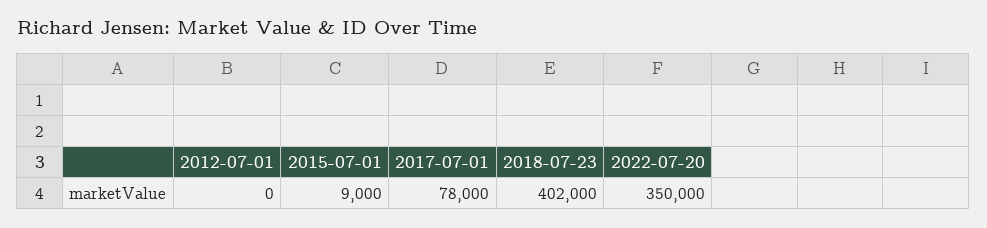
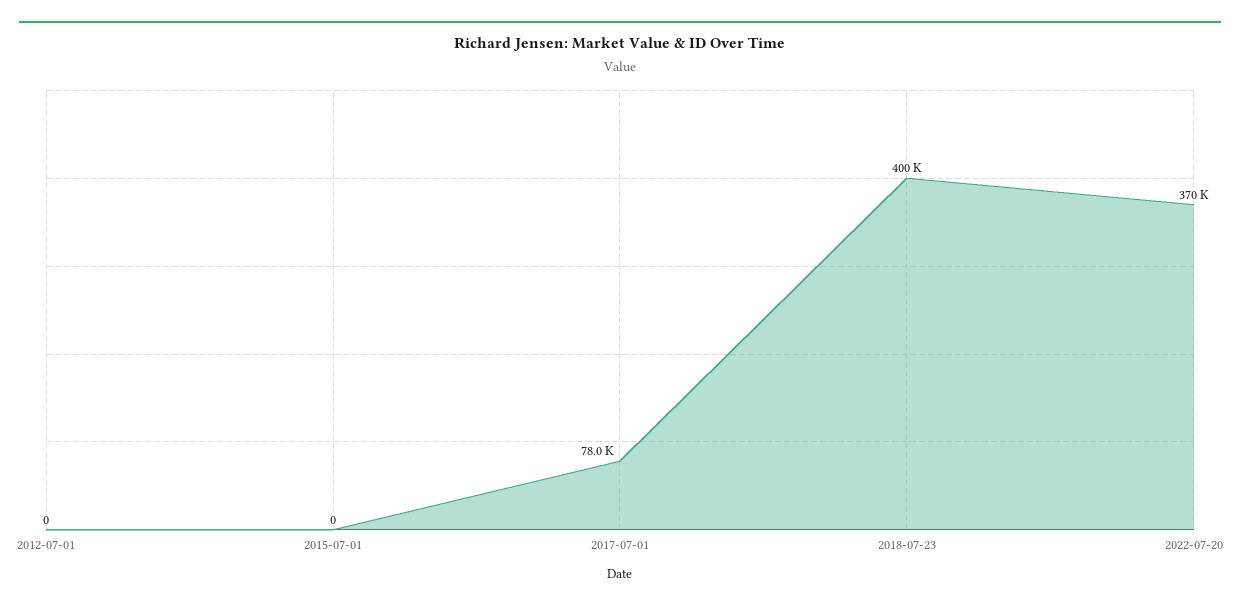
2015-07-01: 9000 -> 0
2018-07-23: 402000 -> 400000
2022-07-20: 350000 -> 370000

